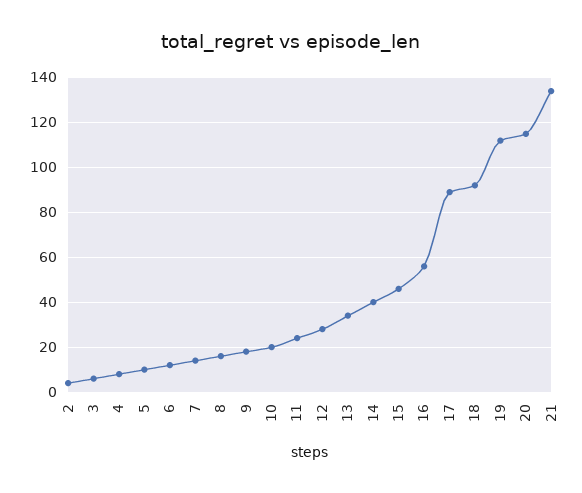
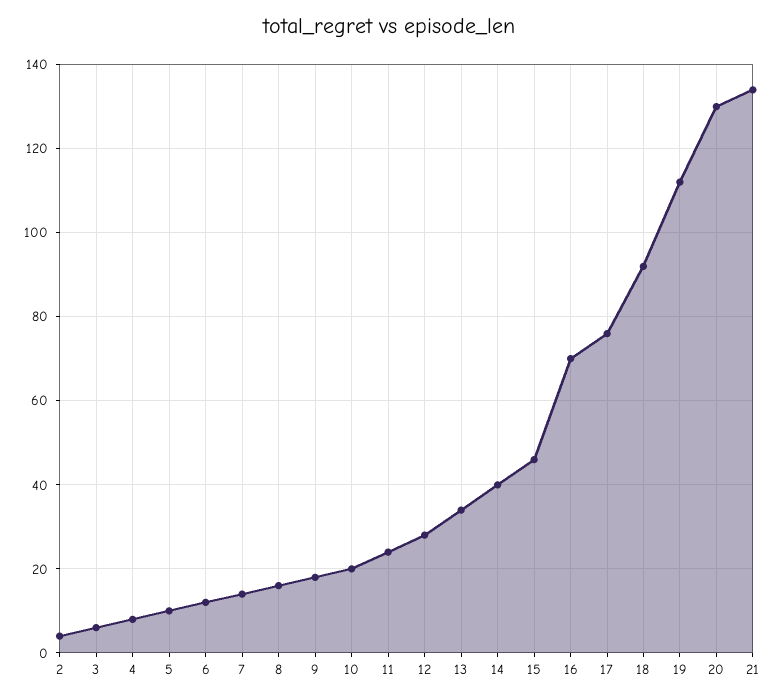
16: 55 -> 70
17: 90 -> 75
20: 115 -> 130

